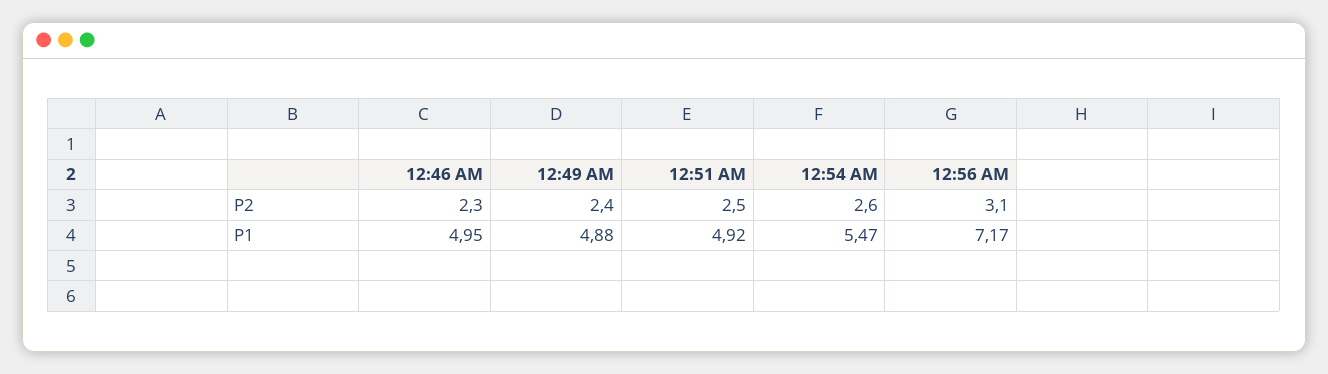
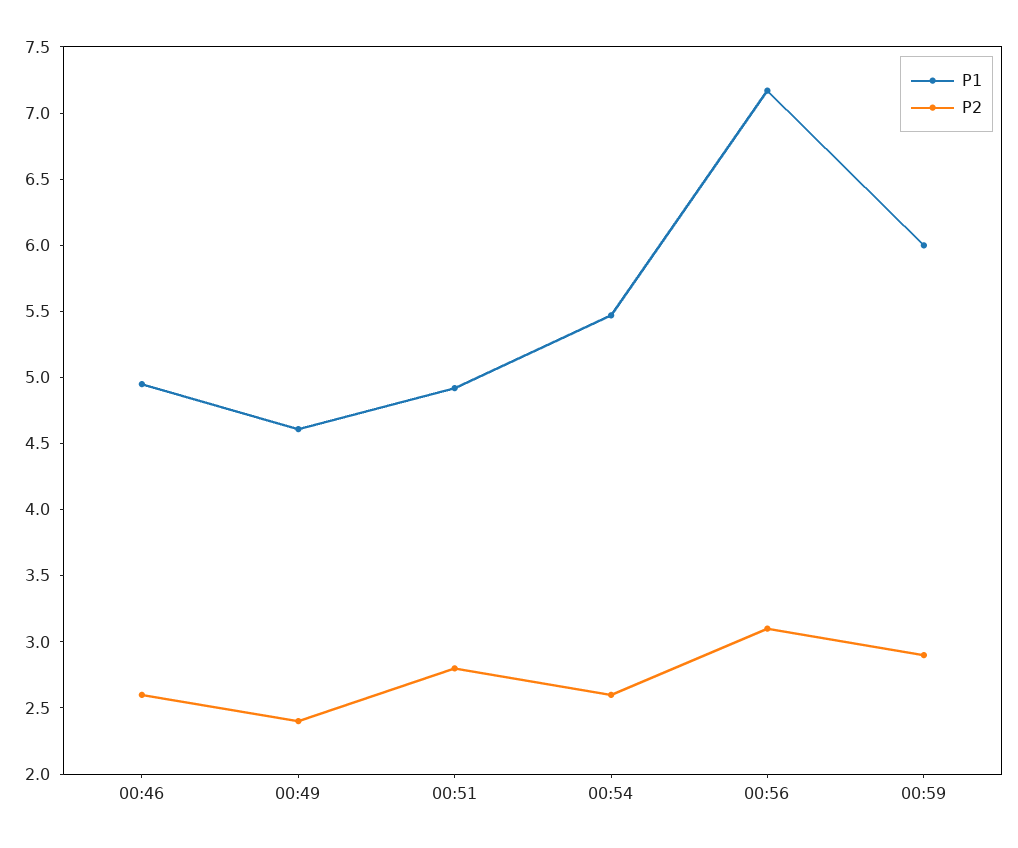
P2, 12:46 AM: 2.3 -> 2.6
P2, 12:51 AM: 2.5 -> 2.8
P1, 12:49 AM: 4.88 -> 4.6
P1, 00:59: none -> 6
P2, 00:59: none -> 2.9

